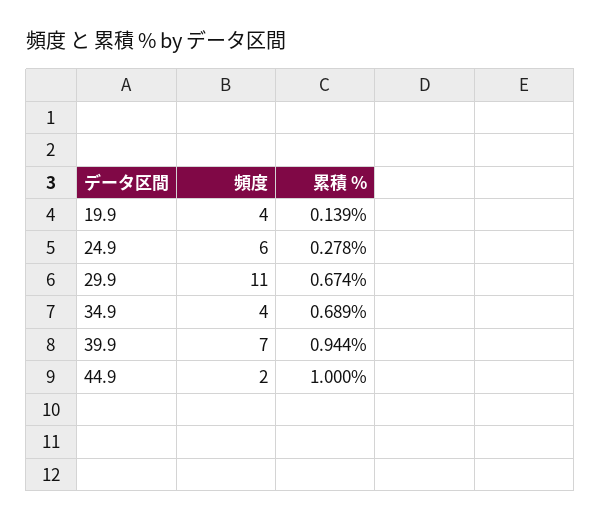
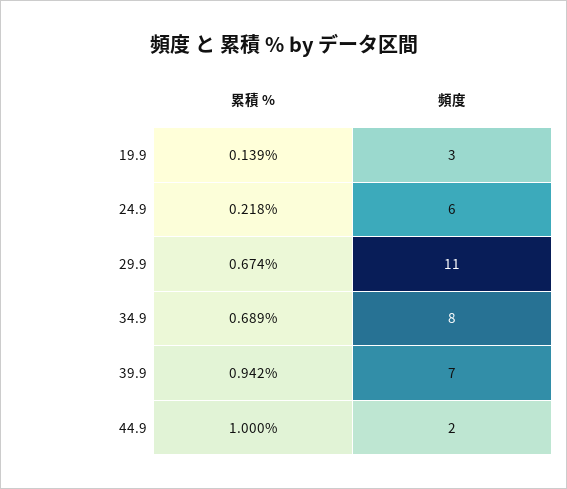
頻度, 19.9: 4 -> 3
累積 %, 24.9: 0.278 -> 0.218
頻度, 34.9: 4 -> 8
累積 %, 39.9: 0.944 -> 0.942

